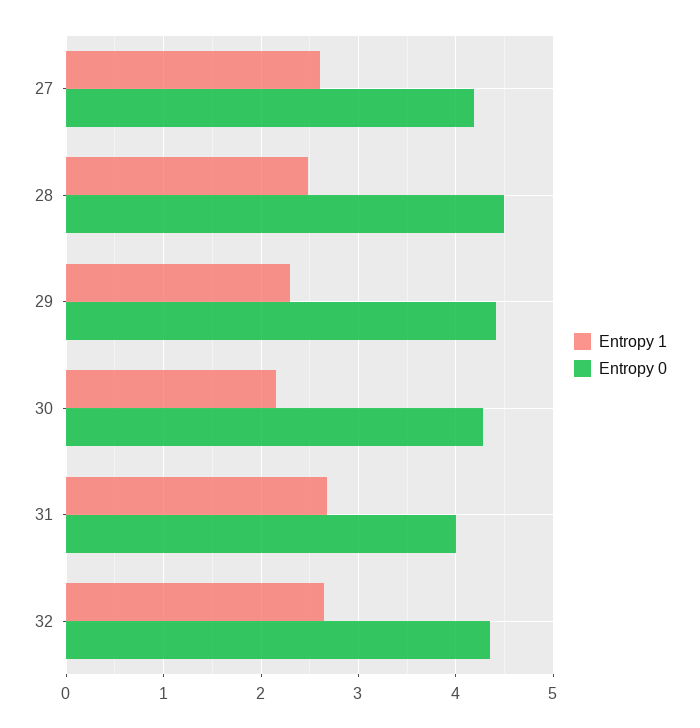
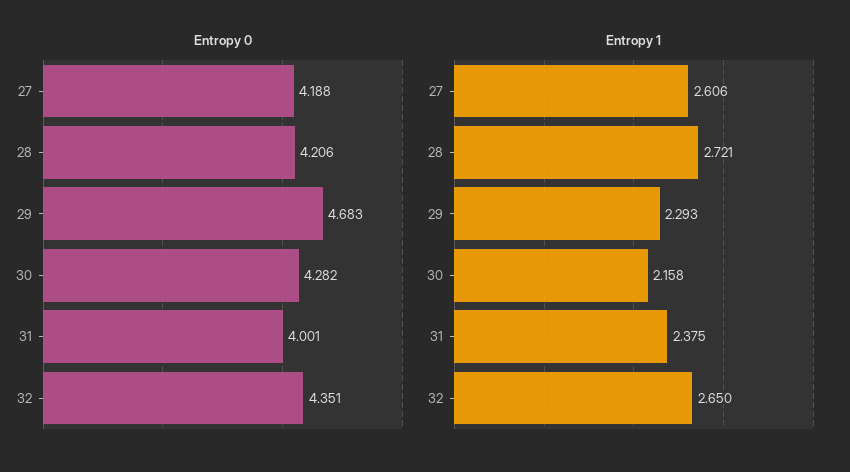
Entropy 1, 28: 2.5 -> 2.721
Entropy 0, 28: 4.5 -> 4.206
Entropy 0, 29: 4.4 -> 4.683
Entropy 1, 31: 2.7 -> 2.375

